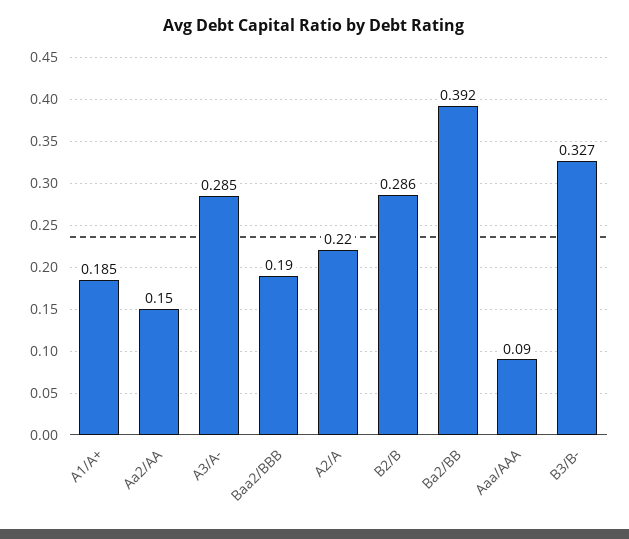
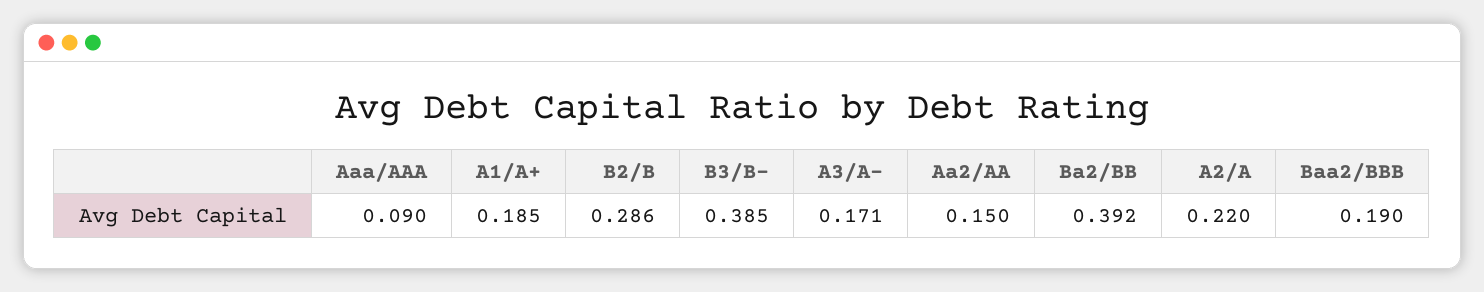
A3/A-: 0.285 -> 0.171
B3/B-: 0.327 -> 0.385

